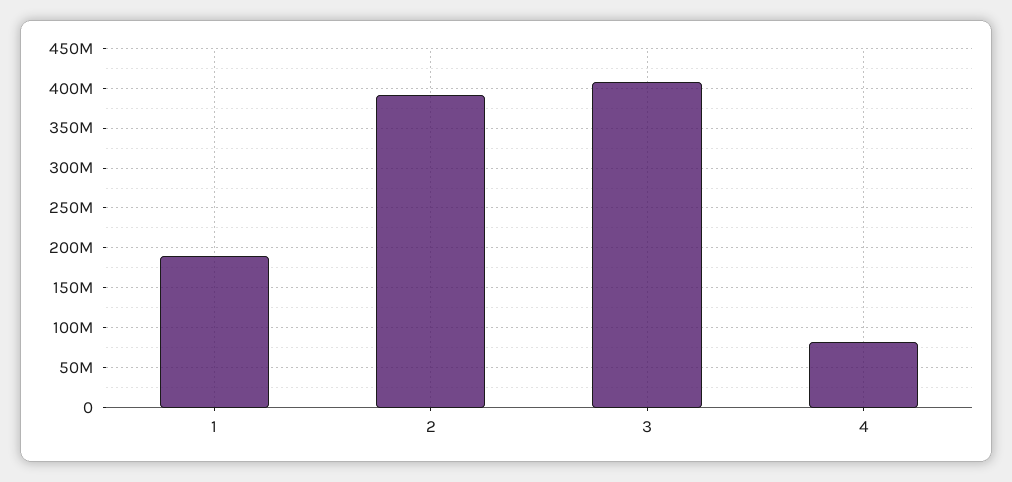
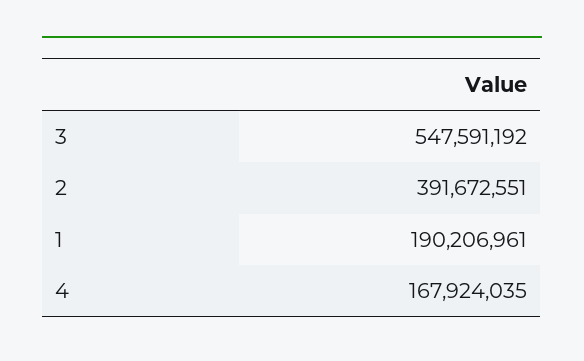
3: 410000000 -> 547591192
4: 80000000 -> 167924035

